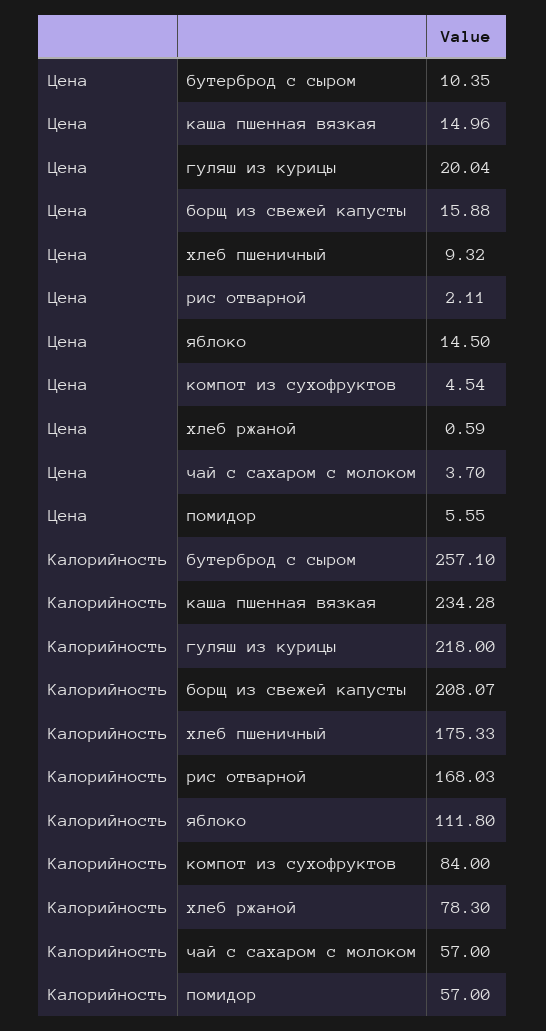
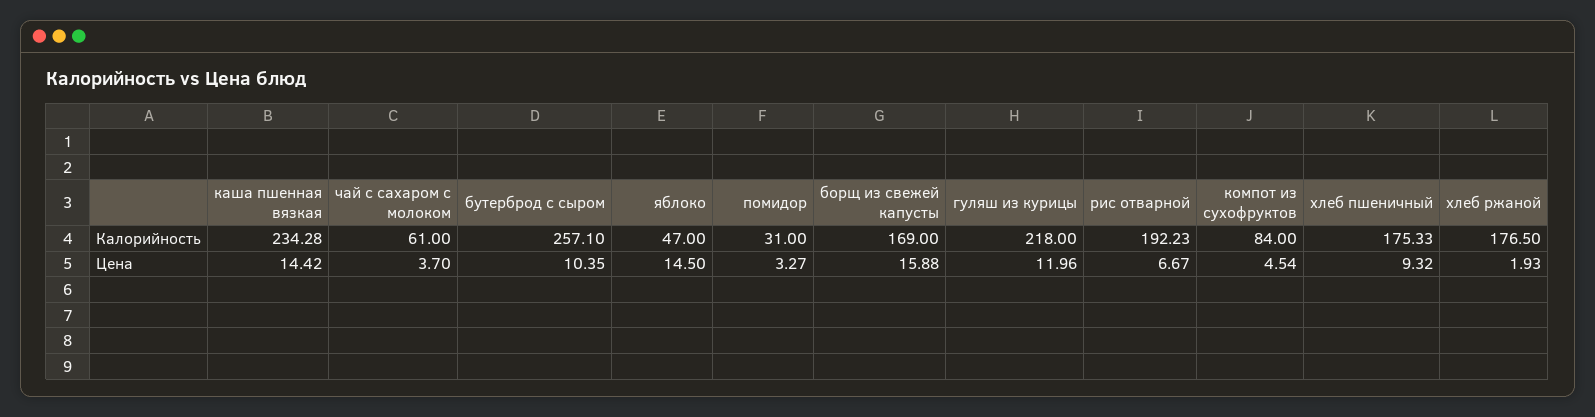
Цена, каша пшенная вязкая: 14.96 -> 14.42
Цена, гуляш из курицы: 20.04 -> 11.96
Цена, рис отварной: 2.11 -> 6.67
Цена, хлеб ржаной: 0.59 -> 1.93
Цена, помидор: 5.55 -> 3.27
Калорийность, борщ из свежей капусты: 208.07 -> 169
Калорийность, рис отварной: 168.03 -> 192.23
Калорийность, яблоко: 111.8 -> 47
Калорийность, хлеб ржаной: 78.3 -> 176.5
Калорийность, чай с сахаром с молоком: 57 -> 61
Калорийность, помидор: 57 -> 31

